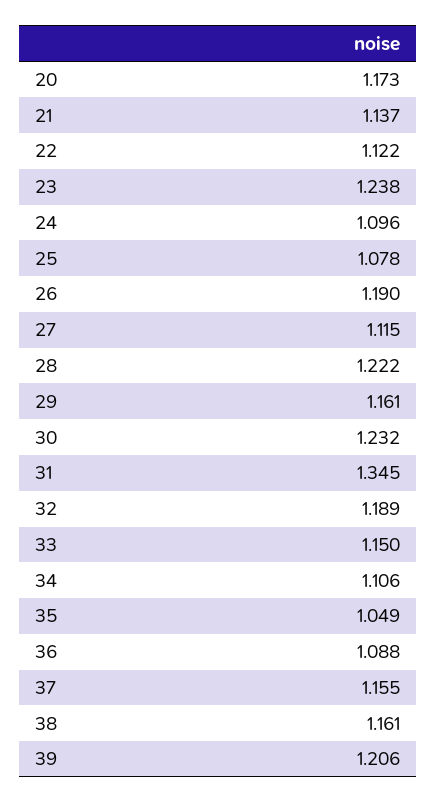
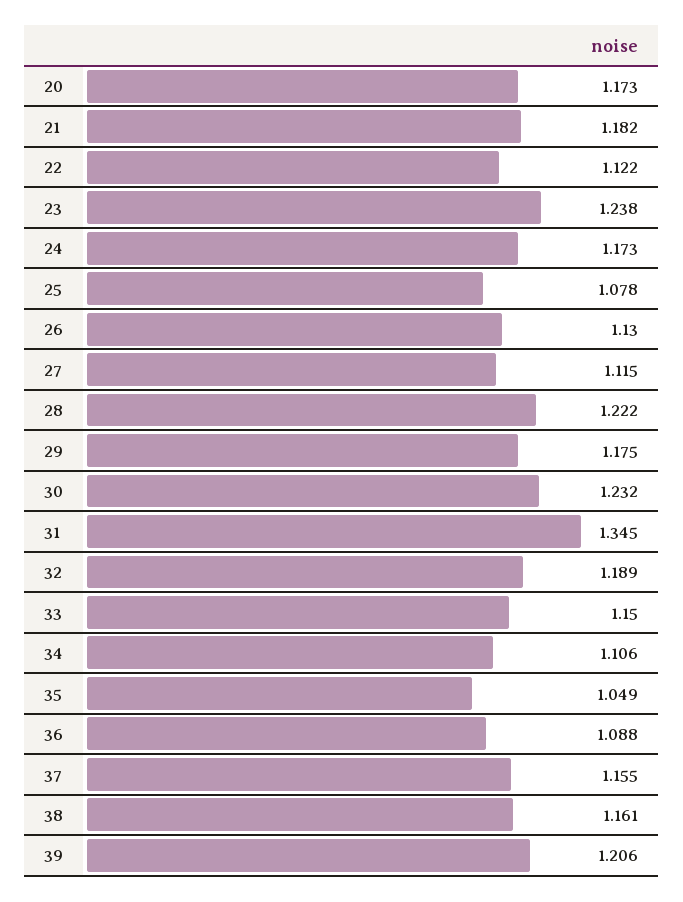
21: 1.137 -> 1.182
24: 1.096 -> 1.173
26: 1.19 -> 1.13
29: 1.161 -> 1.175

